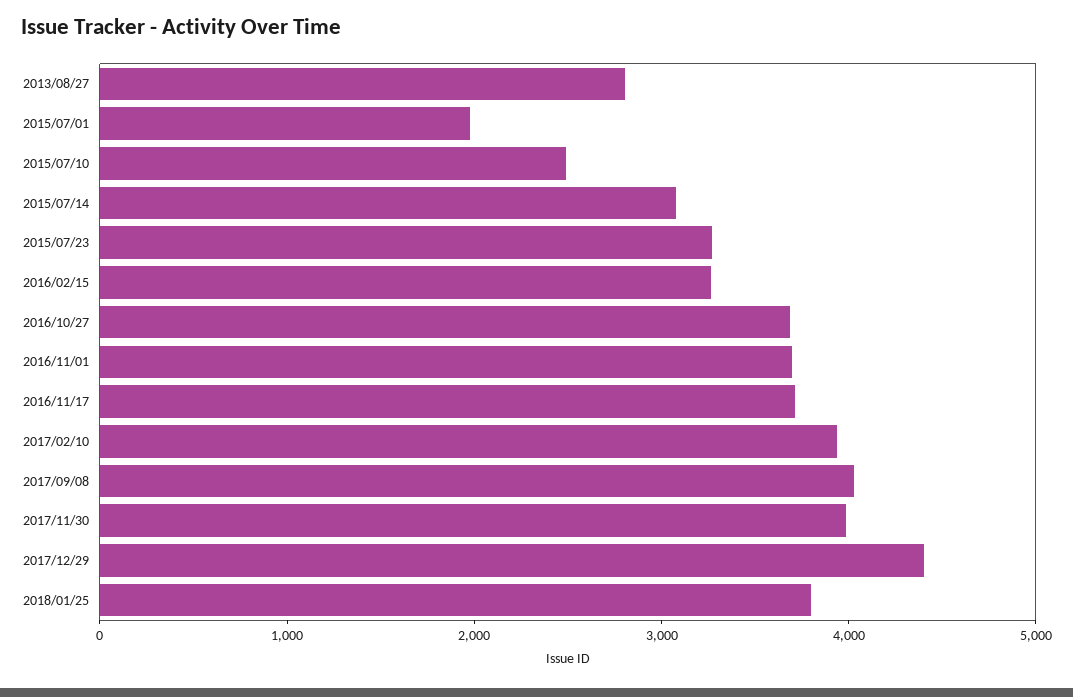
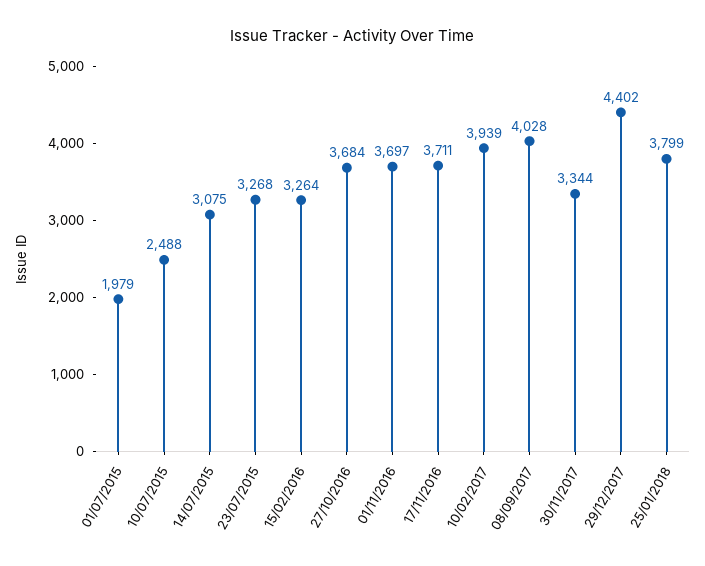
2013/08/27: 2800 -> none
2017/11/30: 4000 -> 3344

